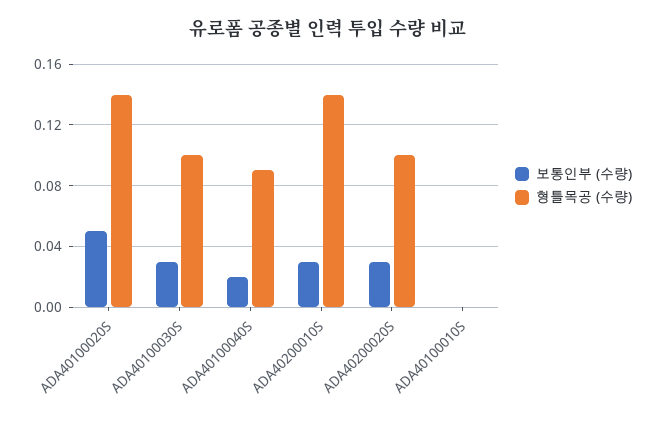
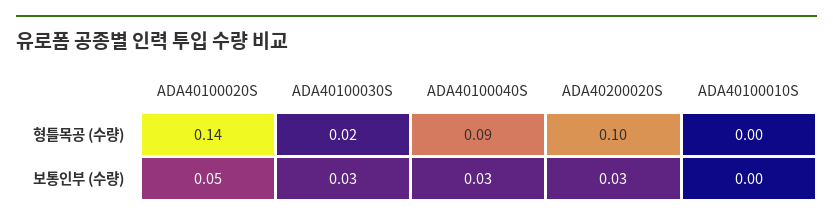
형틀목공 (수량), ADA40100030S: 0.1 -> 0.02
보통인부 (수량), ADA40100040S: 0.02 -> 0.03
보통인부 (수량), ADA40200010S: 0.03 -> none
형틀목공 (수량), ADA40200010S: 0.14 -> none

